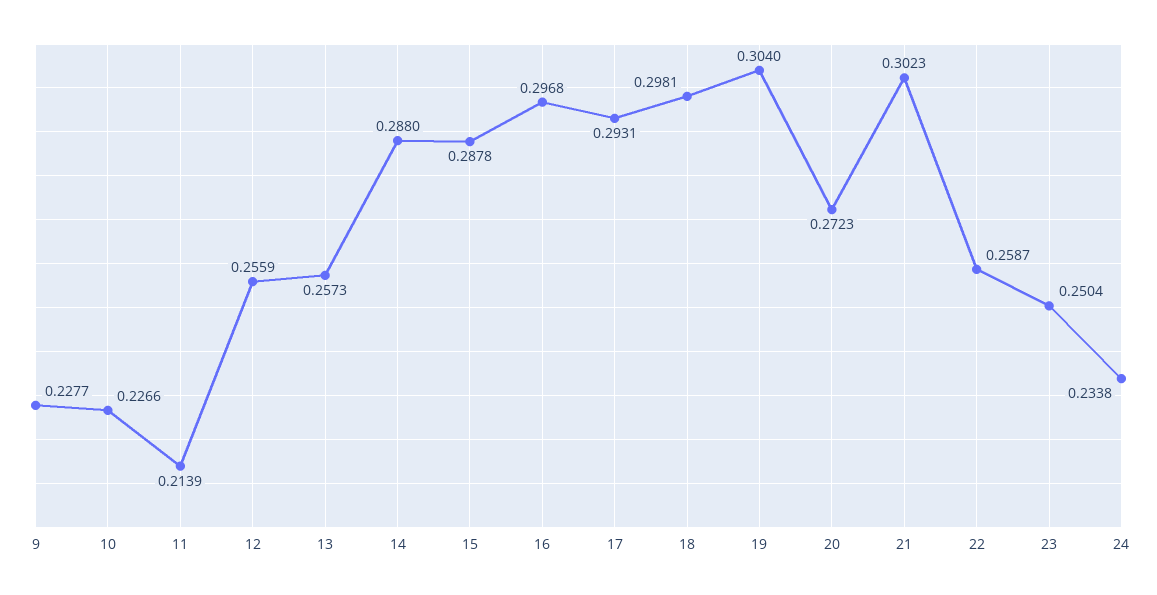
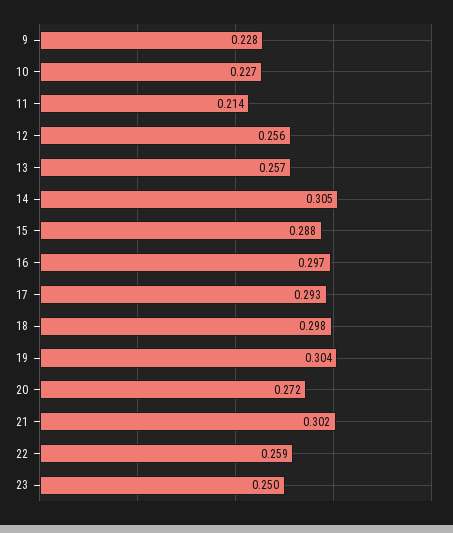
14: 0.288 -> 0.305
24: 0.2338 -> none

